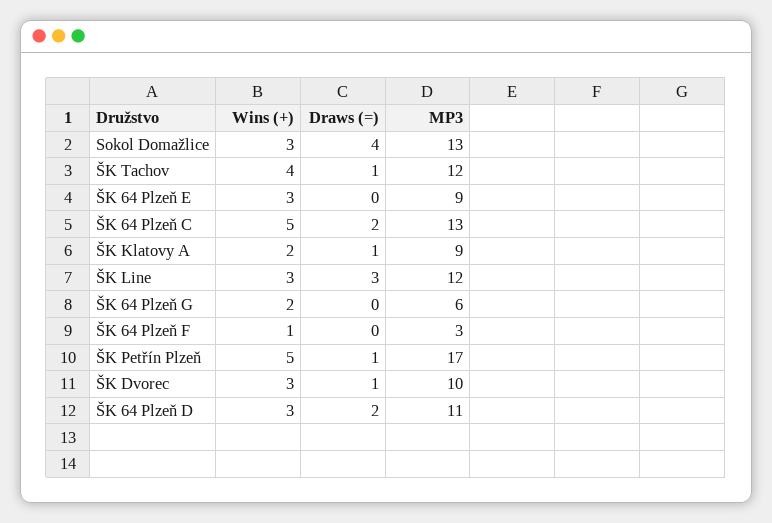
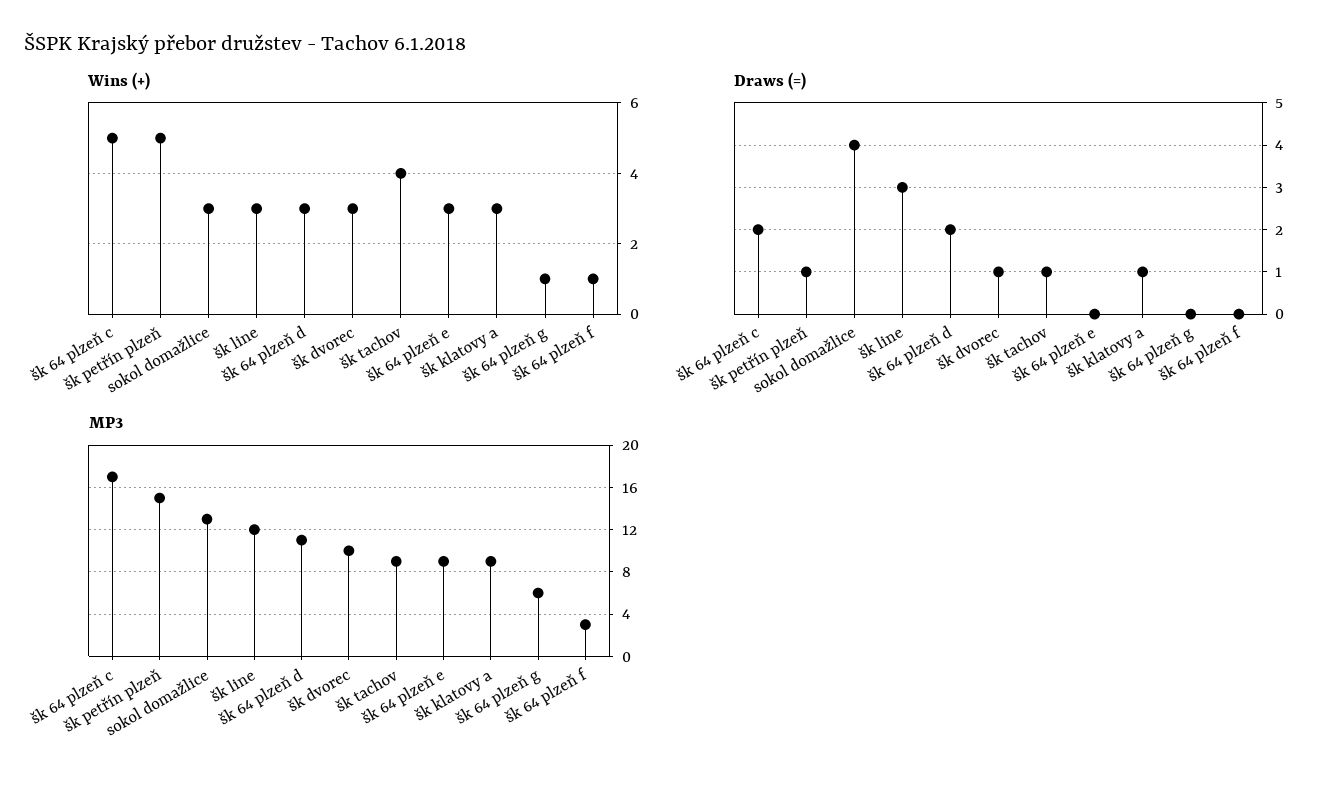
MP3, ŠK Tachov: 12 -> 9
MP3, ŠK 64 Plzeň C: 13 -> 17
Wins (+), ŠK Klatovy A: 2 -> 3
Wins (+), ŠK 64 Plzeň G: 2 -> 1
MP3, ŠK Petřín Plzeň: 17 -> 15

